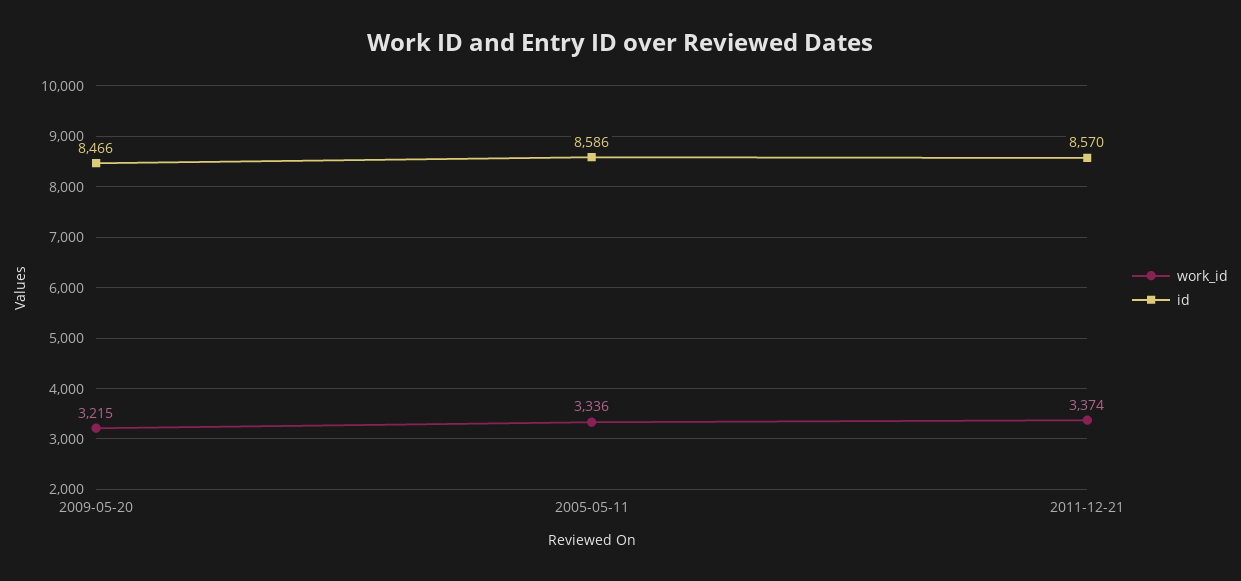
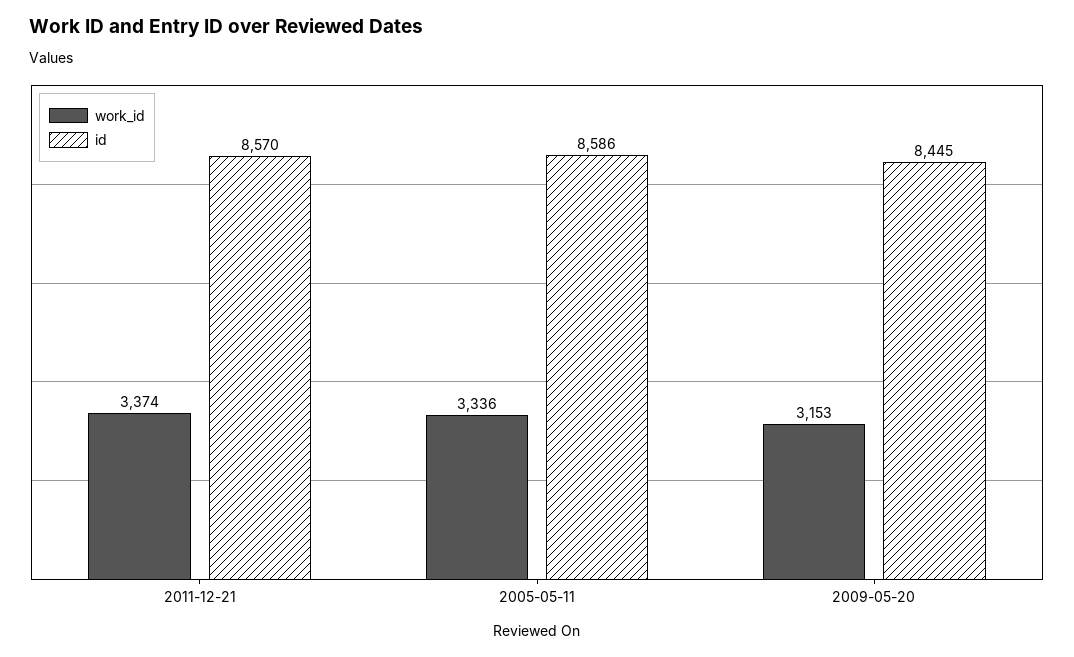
work_id, 2009-05-20: 3215 -> 3153
id, 2009-05-20: 8466 -> 8445

